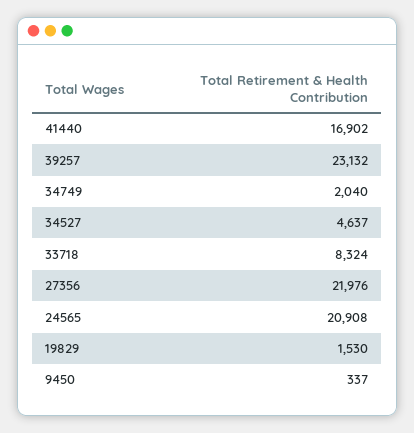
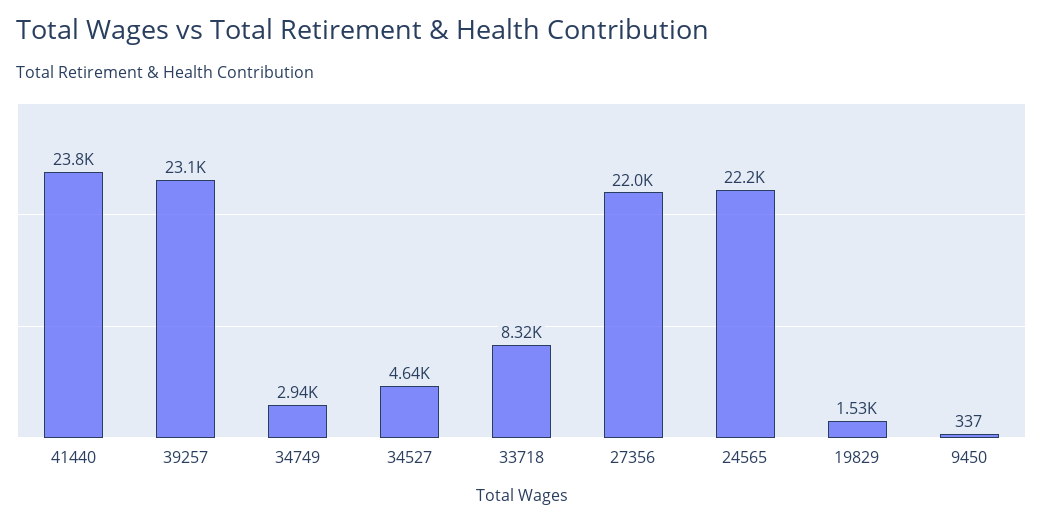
41440: 16902 -> 23800
34749: 2040 -> 2940
24565: 20908 -> 22200

